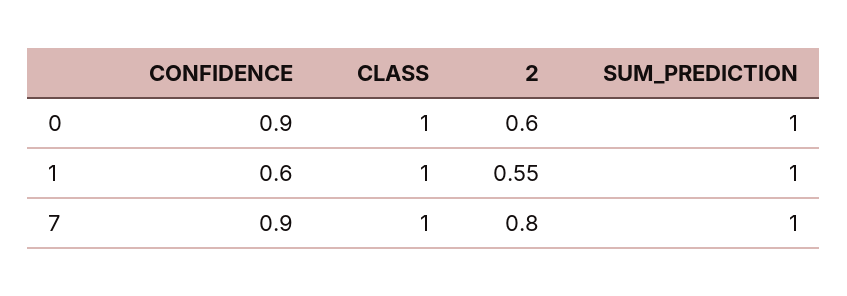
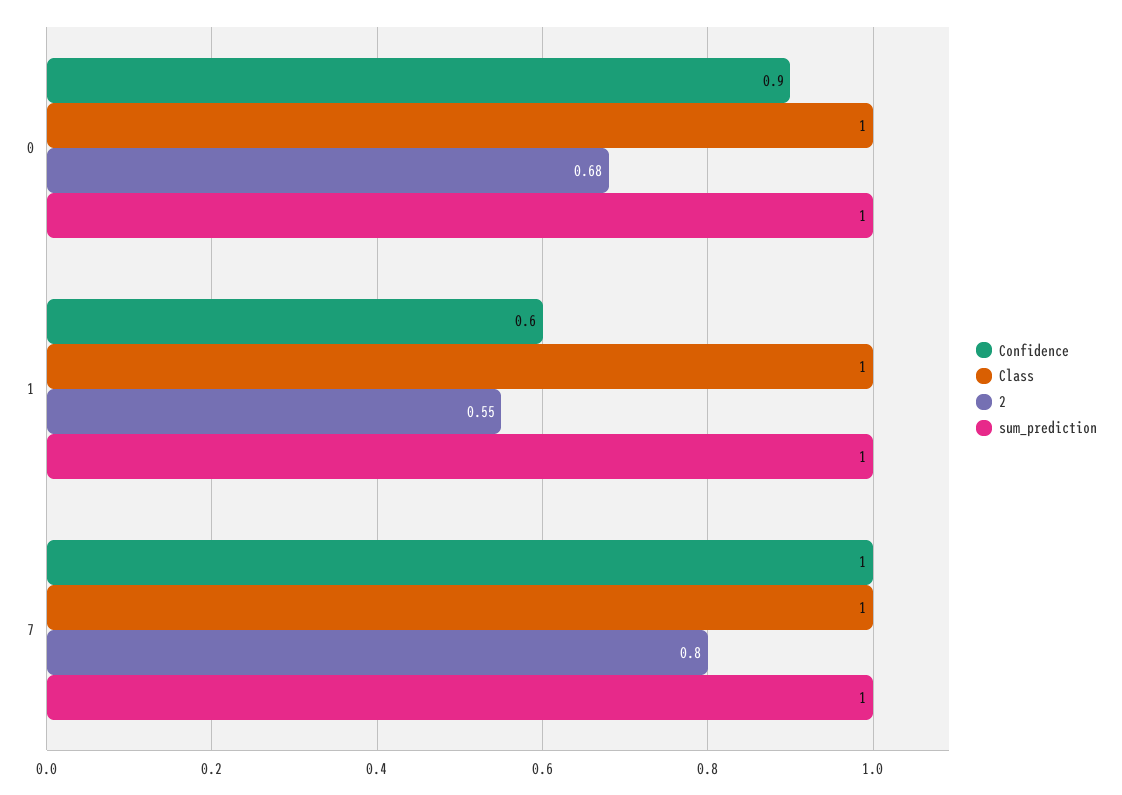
2, 0: 0.6 -> 0.68
CONFIDENCE, 7: 0.9 -> 1

